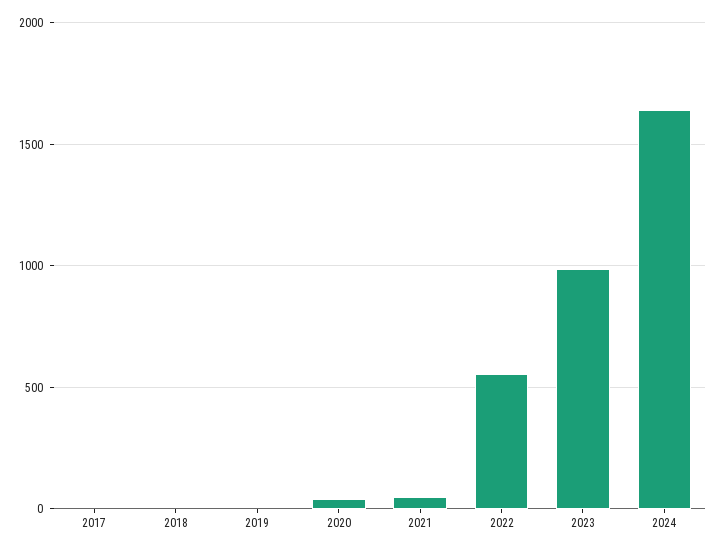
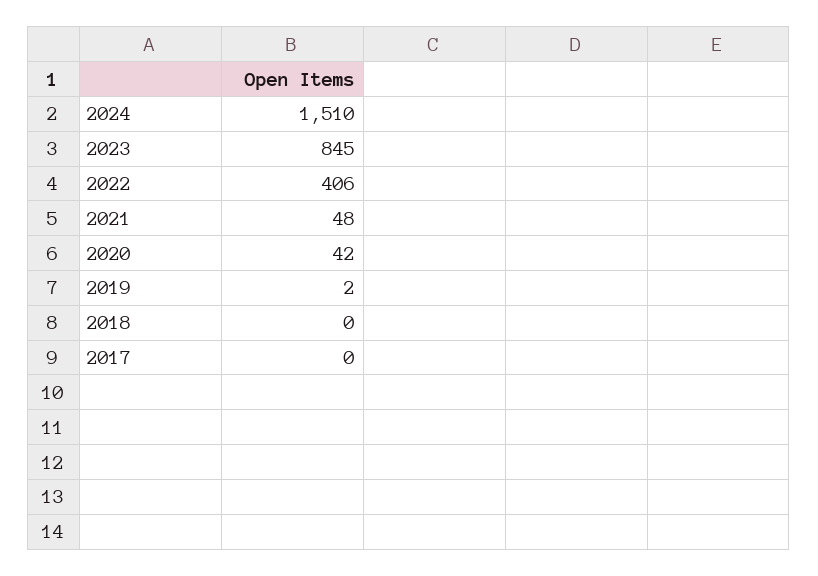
2022: 550 -> 406
2023: 1000 -> 845
2024: 1650 -> 1510

